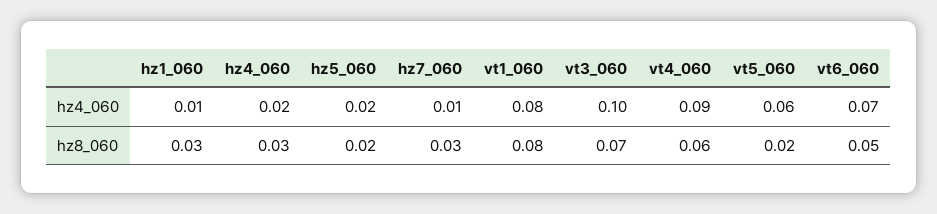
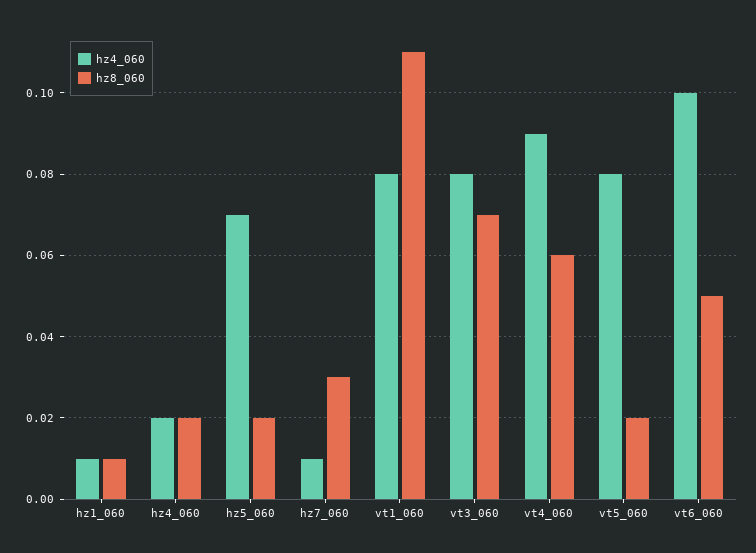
hz4_060, hz5_060: 0.02 -> 0.07
hz4_060, vt3_060: 0.1 -> 0.08
hz4_060, vt5_060: 0.06 -> 0.08
hz4_060, vt6_060: 0.07 -> 0.1
hz8_060, hz1_060: 0.03 -> 0.01
hz8_060, hz4_060: 0.03 -> 0.02
hz8_060, vt1_060: 0.08 -> 0.11

